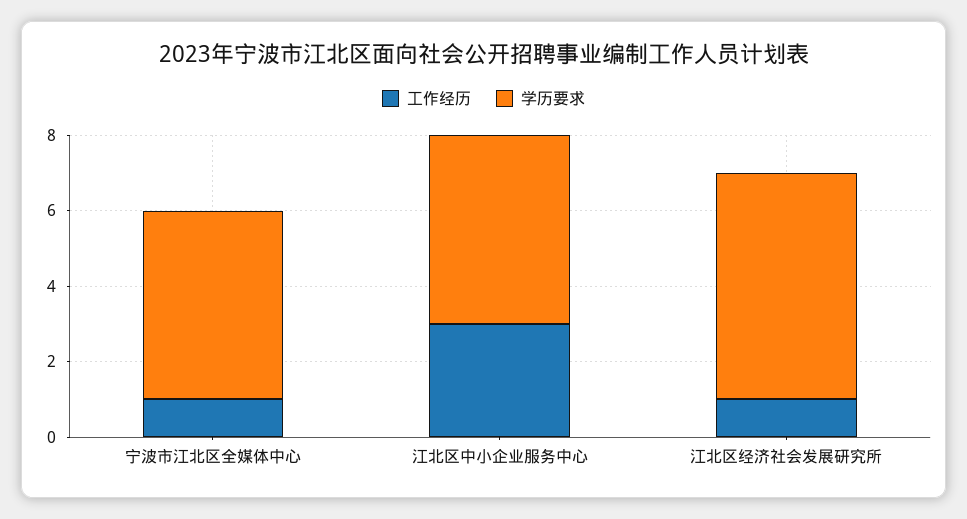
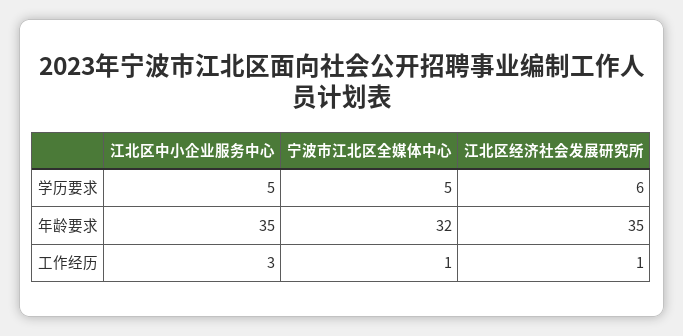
年龄要求, 江北区中小企业服务中心: none -> 35
年龄要求, 宁波市江北区全媒体中心: none -> 32
年龄要求, 江北区经济社会发展研究所: none -> 35

